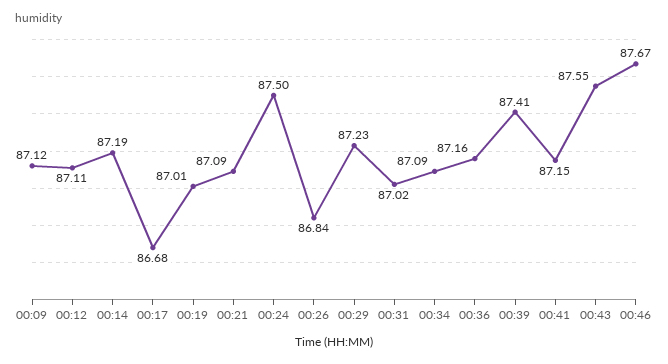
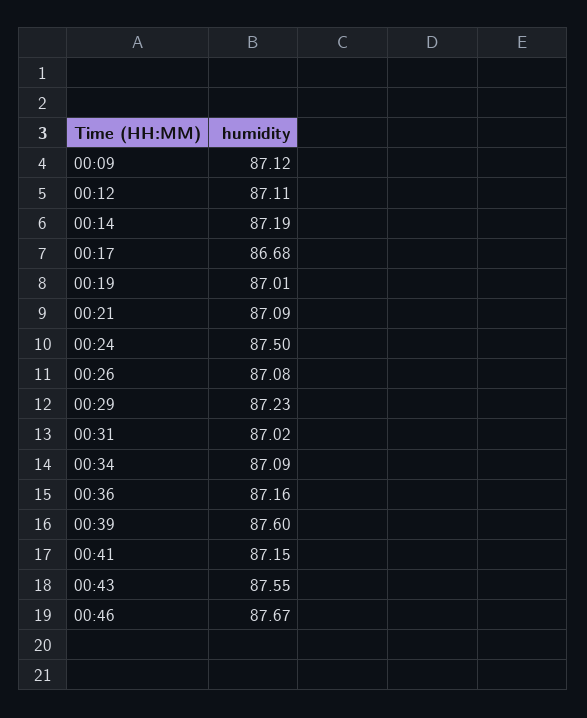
00:26: 86.84 -> 87.08
00:39: 87.41 -> 87.6

